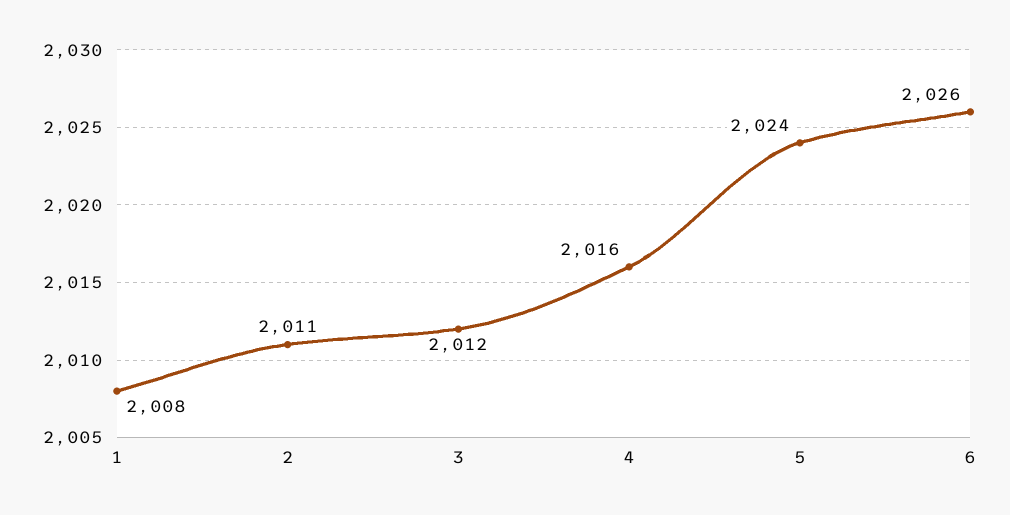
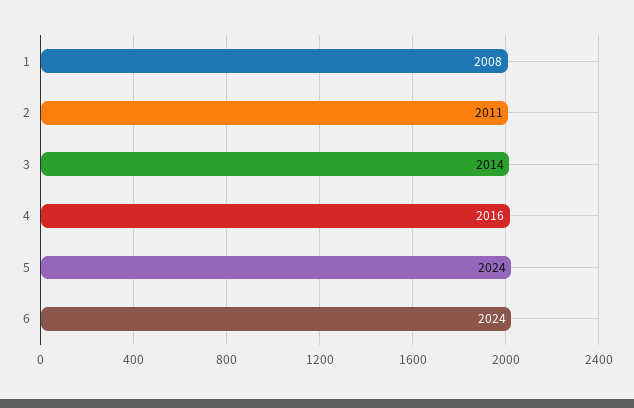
3: 2012 -> 2014
6: 2026 -> 2024

